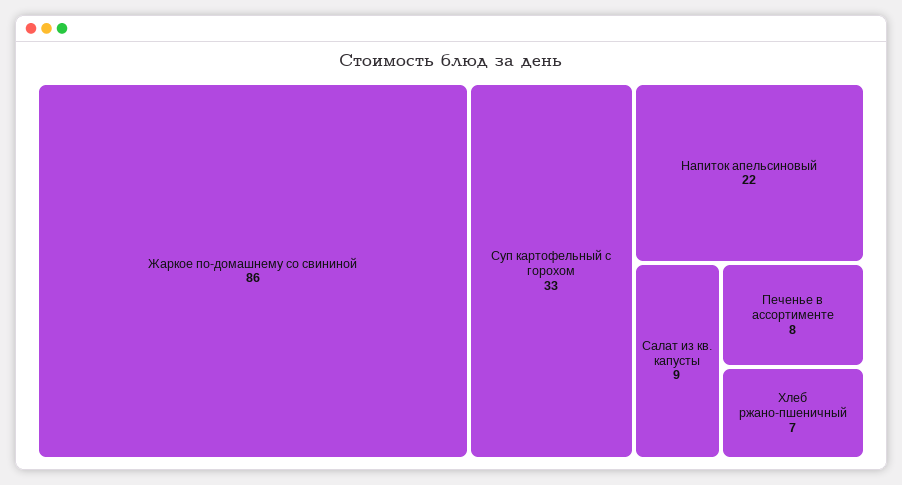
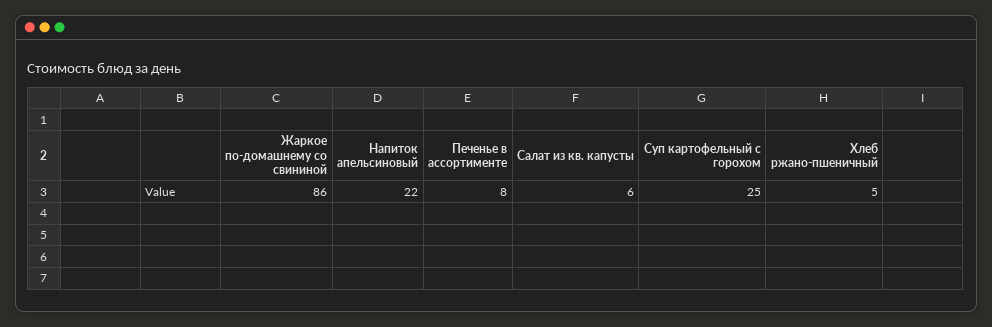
Суп картофельный с горохом: 33 -> 25
Салат из кв. капусты: 9 -> 6
Хлеб ржано-пшеничный: 7 -> 5

